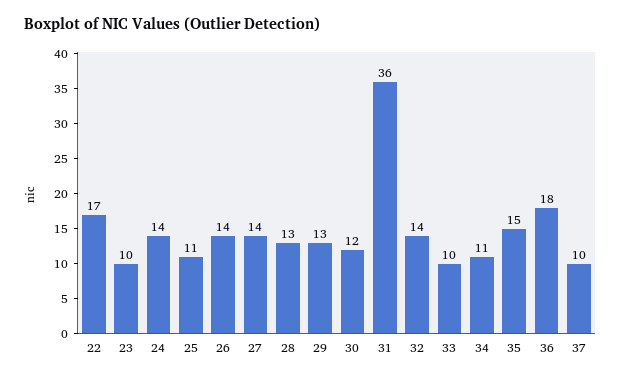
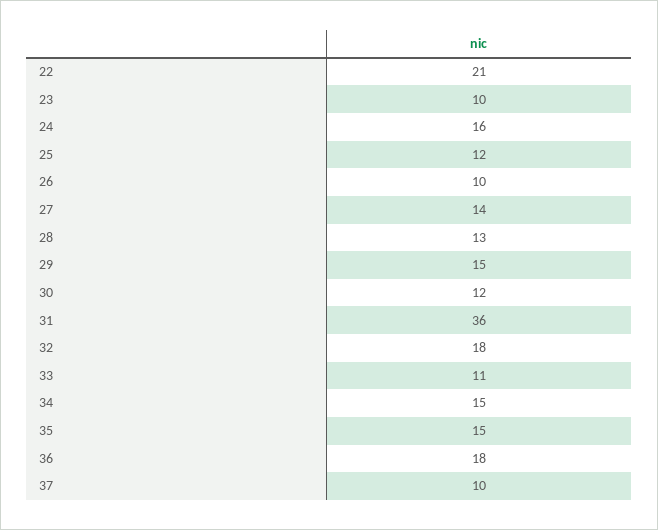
22: 17 -> 21
24: 14 -> 16
25: 11 -> 12
26: 14 -> 10
29: 13 -> 15
32: 14 -> 18
33: 10 -> 11
34: 11 -> 15

